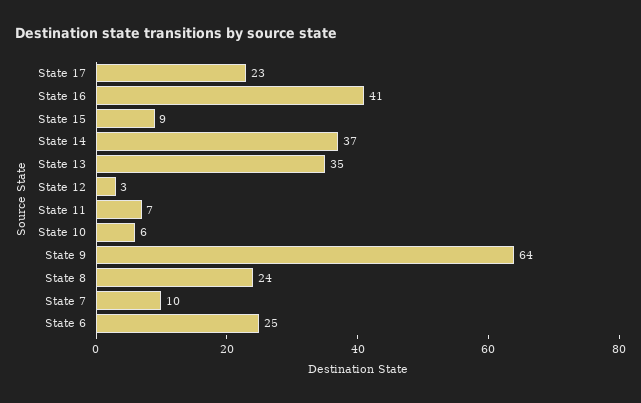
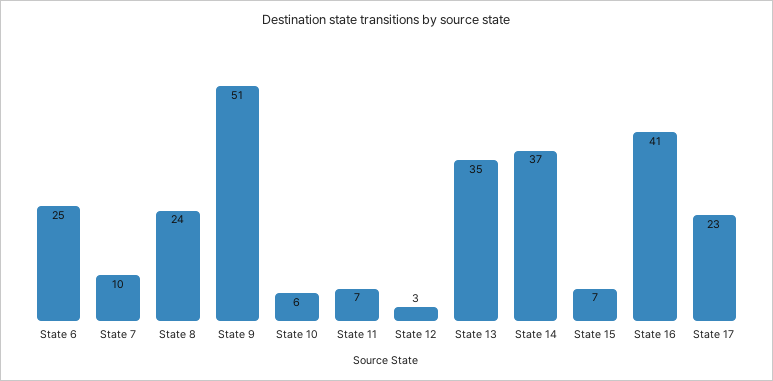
State 15: 9 -> 7
State 9: 64 -> 51

